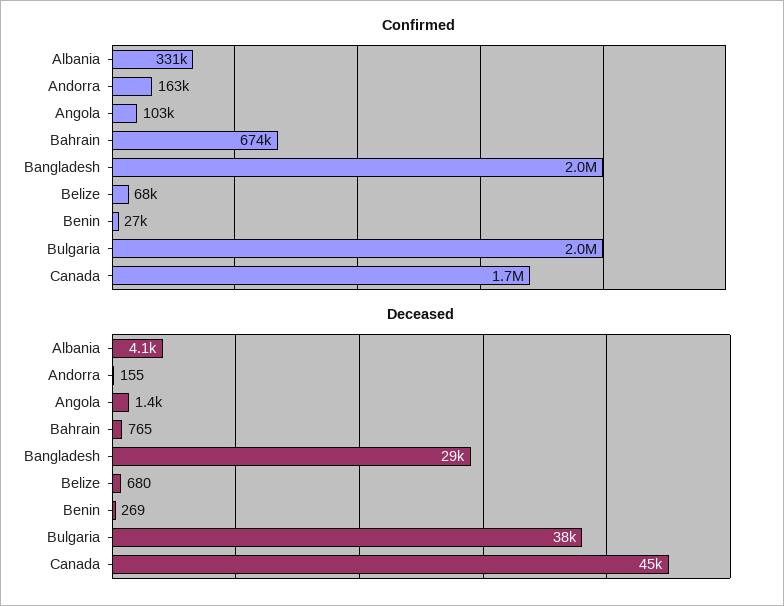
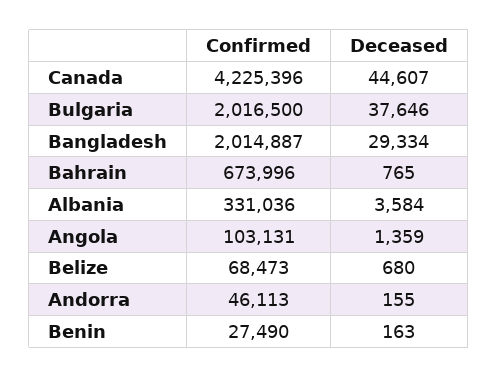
Confirmed, Andorra: 163000 -> 46113
Confirmed, Canada: 1700000 -> 4225396
Deceased, Albania: 4100 -> 3584
Deceased, Benin: 269 -> 163

